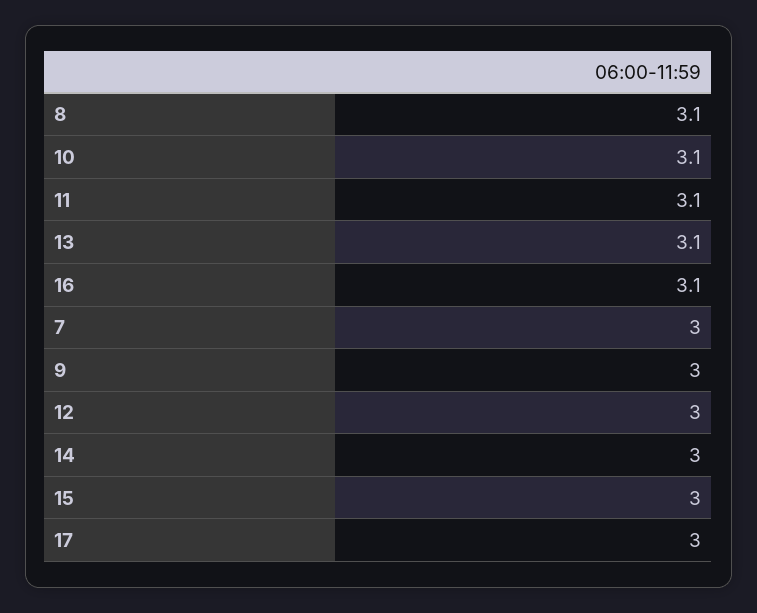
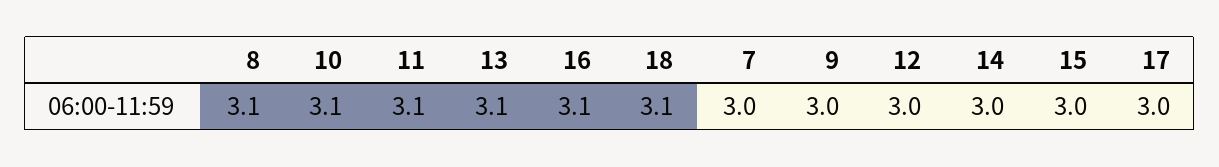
18: none -> 3.1

